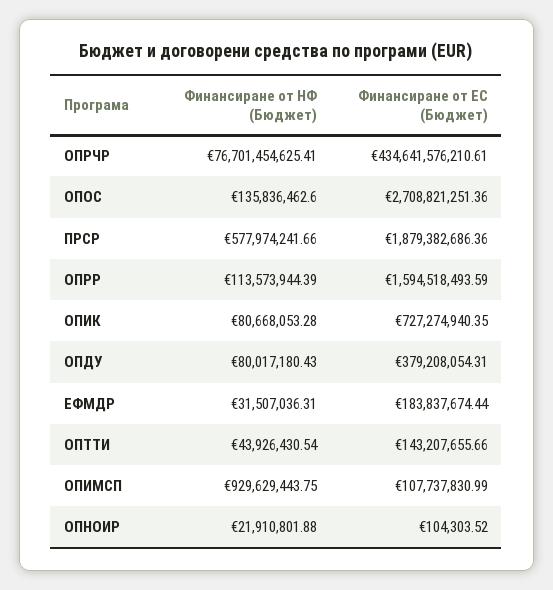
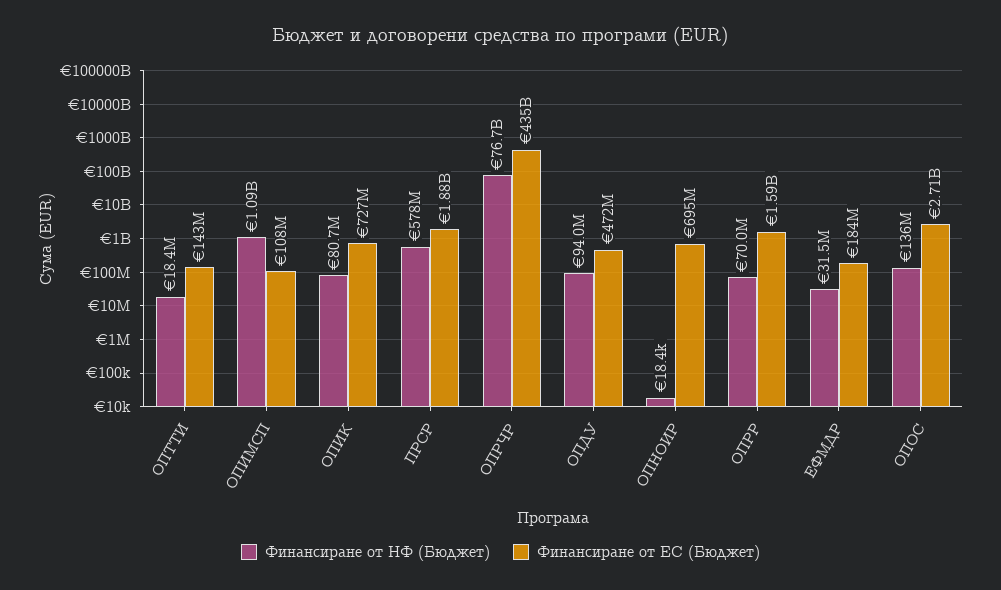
Финансиране от НФ (Бюджет), ОПРР: 113573944.39 -> 70000000
Финансиране от НФ (Бюджет), ОПДУ: 80017180.43 -> 94000000
Финансиране от ЕС (Бюджет), ОПДУ: 379208054.31 -> 472000000
Финансиране от НФ (Бюджет), ОПТТИ: 43926430.54 -> 18400000
Финансиране от НФ (Бюджет), ОПИМСП: 929629443.75 -> 1090000000
Финансиране от НФ (Бюджет), ОПНОИР: 21910801.88 -> 18400
Финансиране от ЕС (Бюджет), ОПНОИР: 104303.52 -> 695000000

